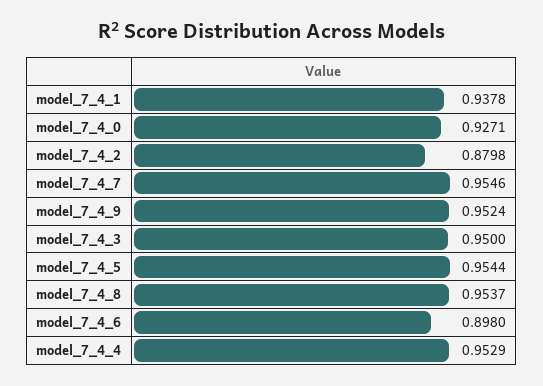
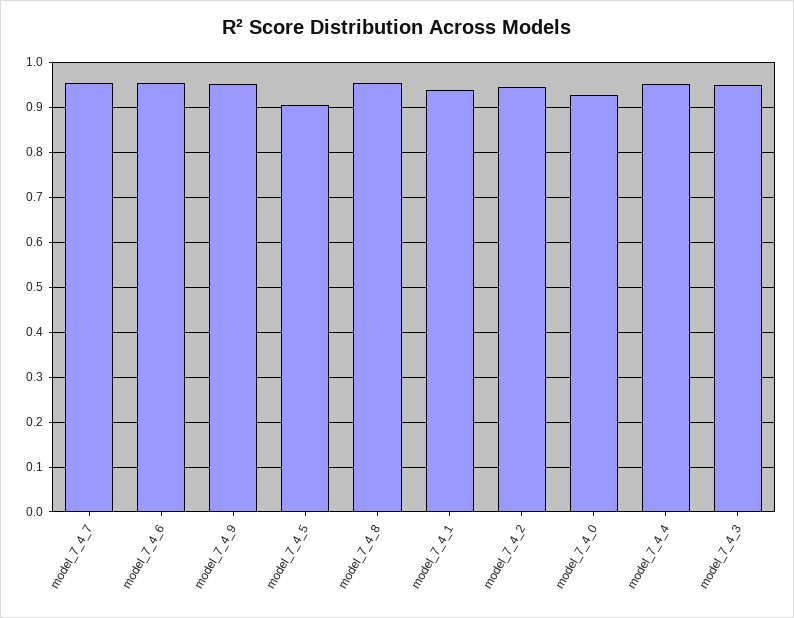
model_7_4_2: 0.8798 -> 0.94
model_7_4_5: 0.9544 -> 0.9
model_7_4_6: 0.898 -> 0.96

